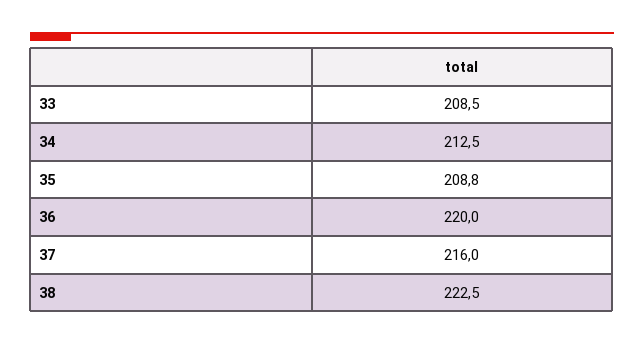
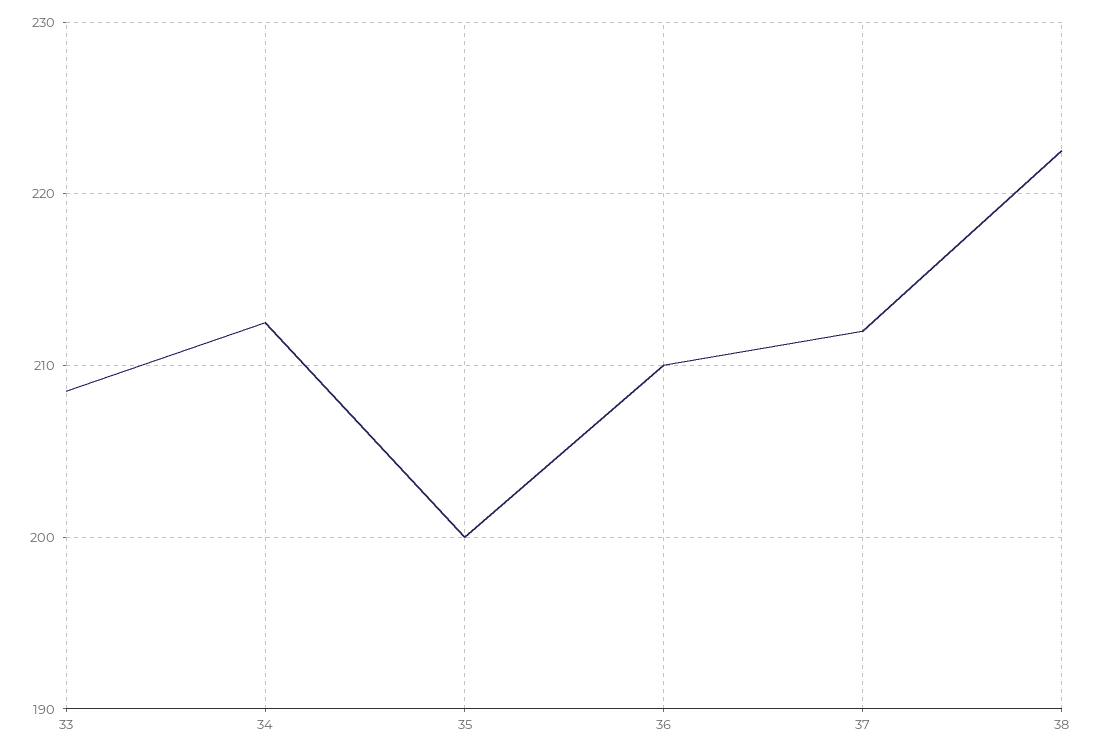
35: 208.8 -> 200
36: 220 -> 210
37: 216 -> 212

